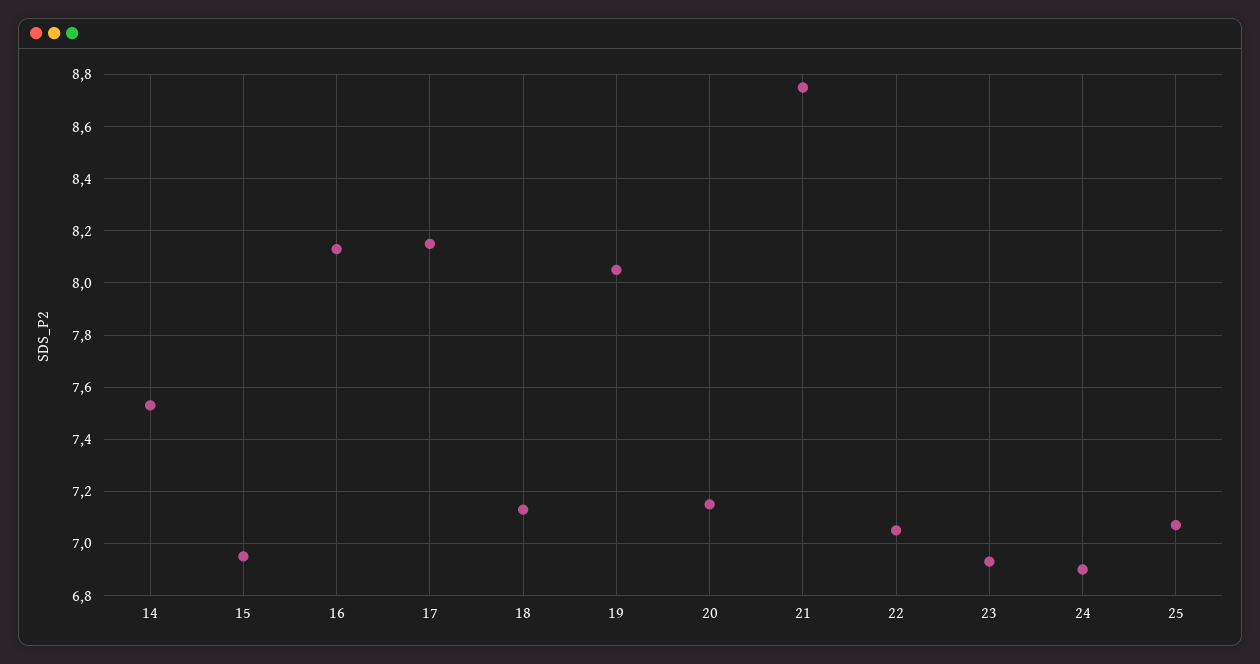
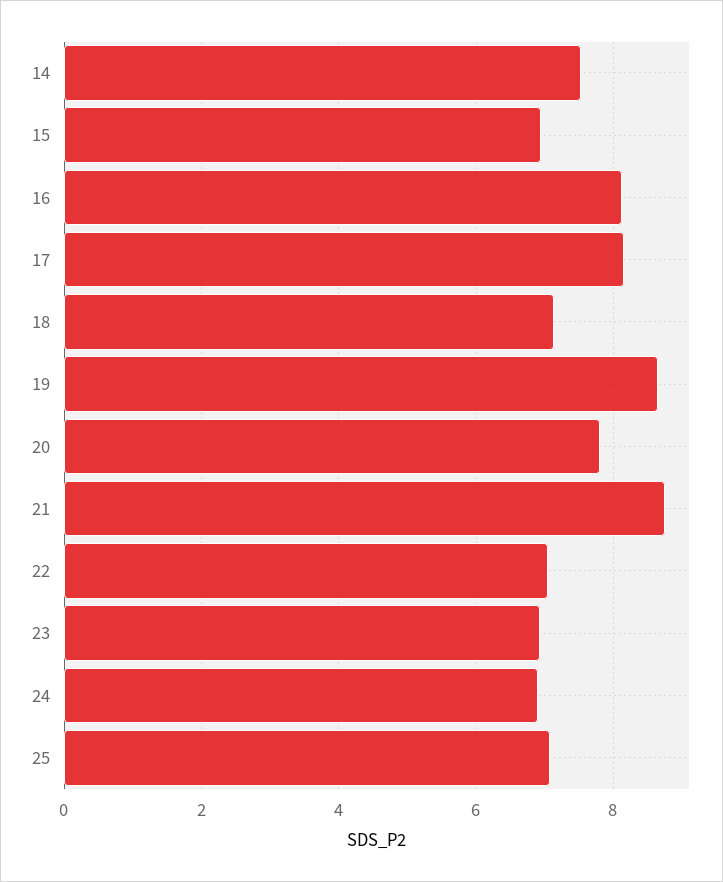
19: 8.05 -> 8.6
20: 7.15 -> 7.8

